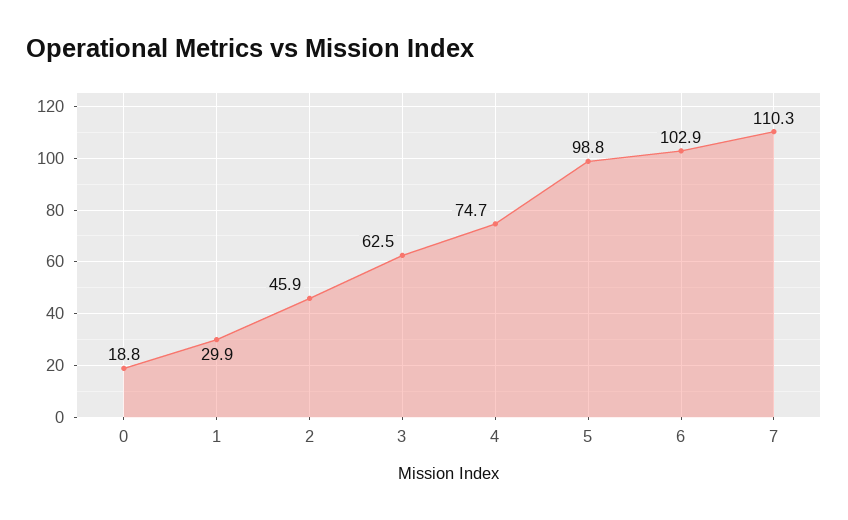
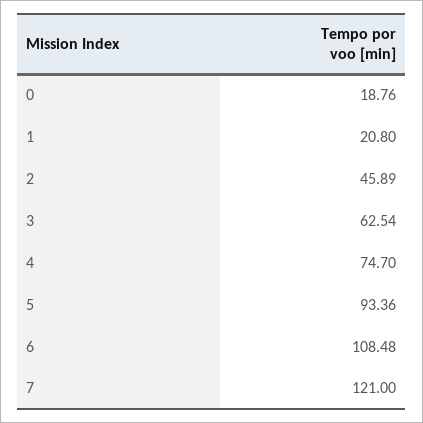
1: 29.9 -> 20.8
5: 98.8 -> 93.36
6: 102.9 -> 108.48
7: 110.3 -> 121

